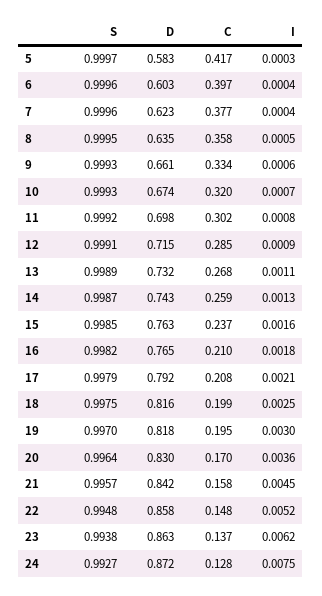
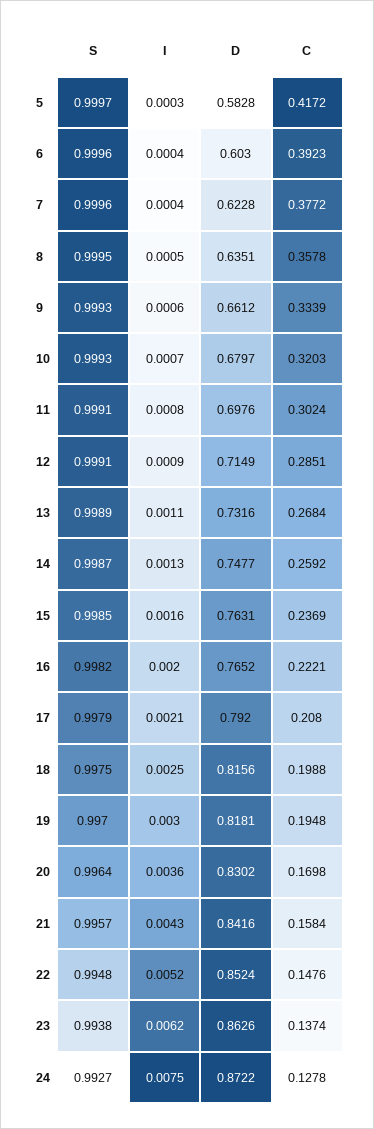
C, 6: 0.397 -> 0.3923
D, 10: 0.674 -> 0.6797
S, 11: 0.9992 -> 0.9991
D, 14: 0.743 -> 0.7477
C, 16: 0.21 -> 0.2221
I, 16: 0.0018 -> 0.002
I, 21: 0.0045 -> 0.0043
D, 22: 0.858 -> 0.8524

